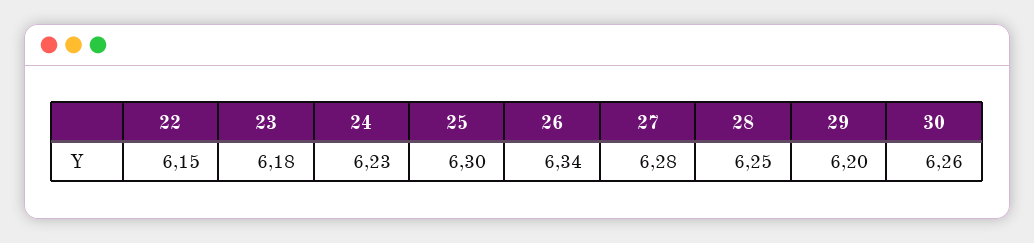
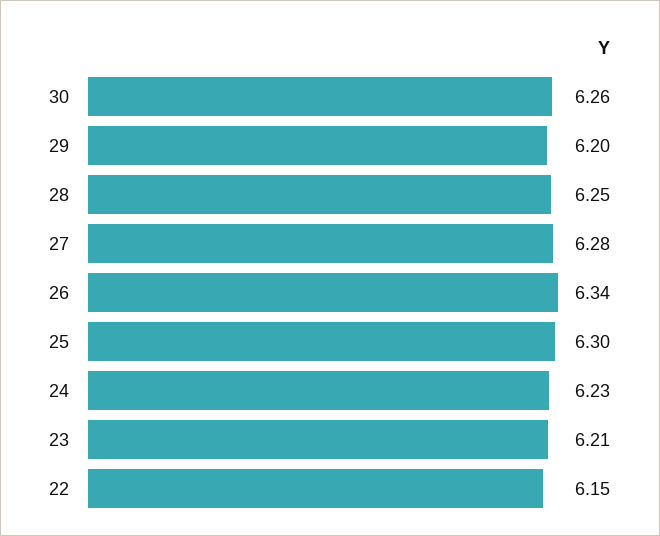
23: 6.18 -> 6.21

